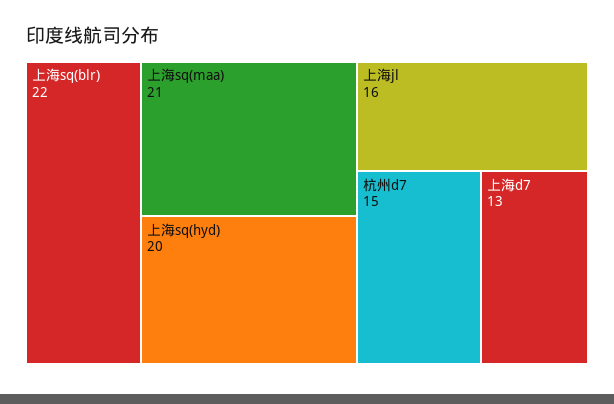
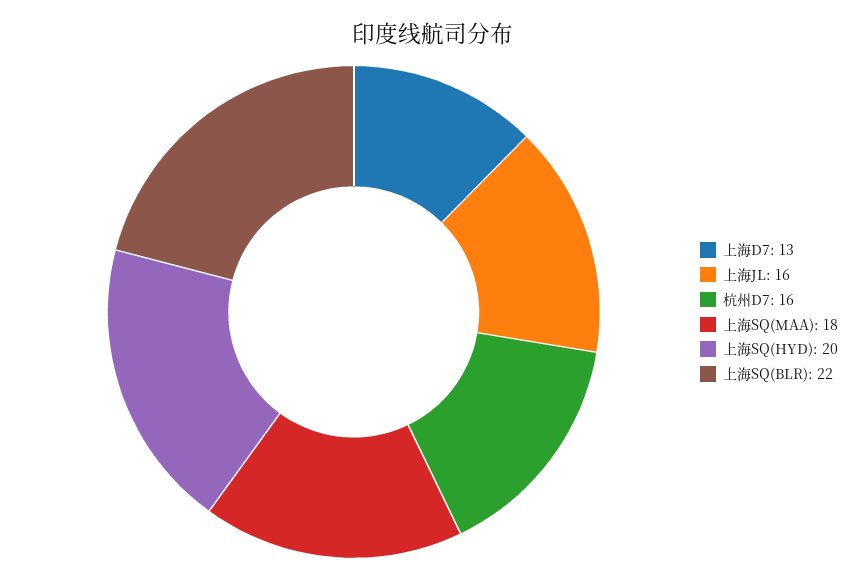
上海sq(maa): 21 -> 18
杭州d7: 15 -> 16

